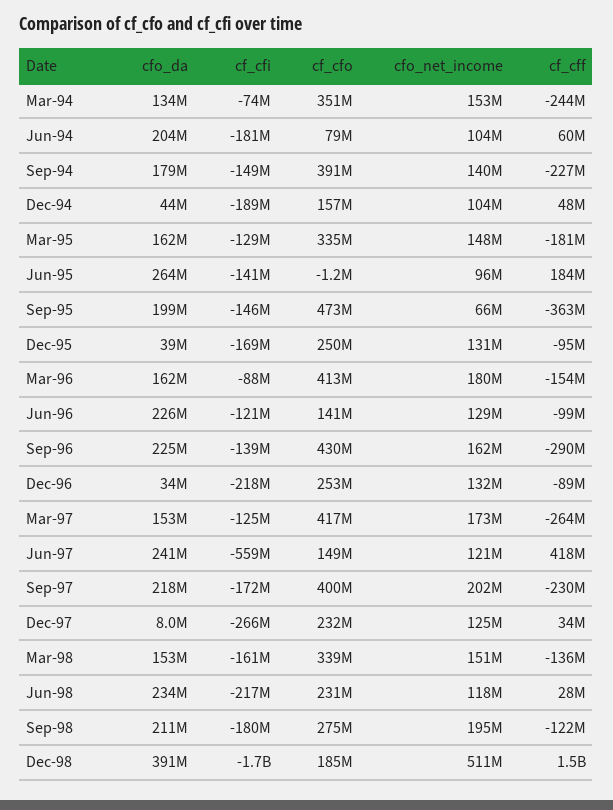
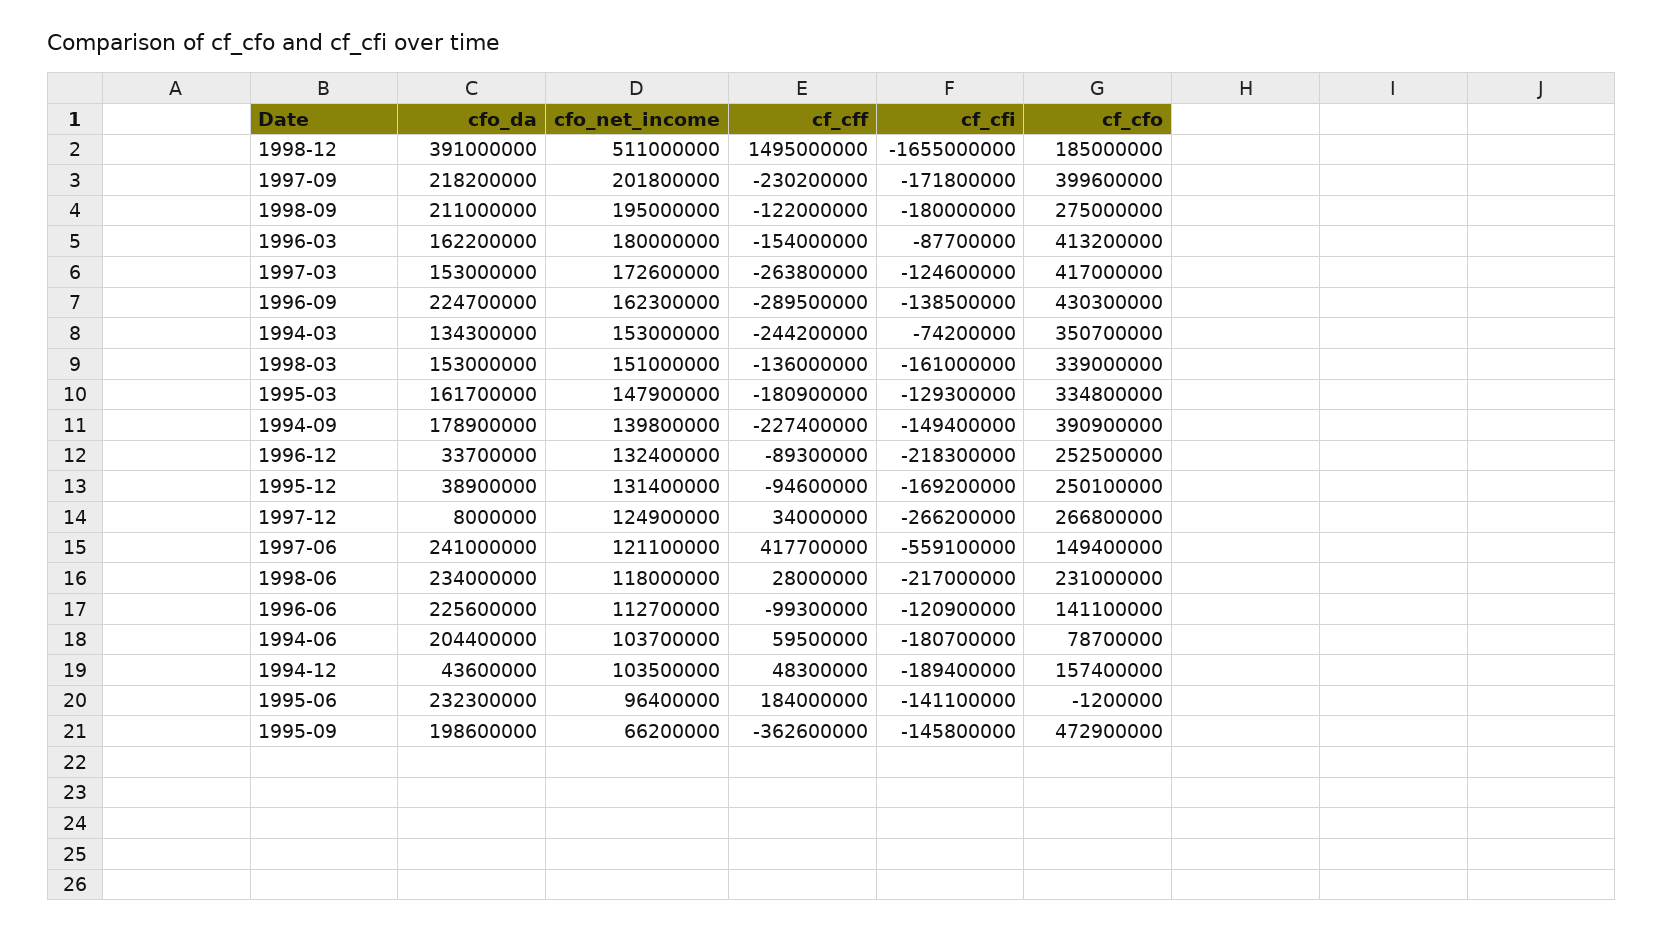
cfo_da, Jun-95: 264000000 -> 232300000
cfo_net_income, Jun-96: 129000000 -> 112700000
cf_cfo, Dec-97: 232000000 -> 266800000

